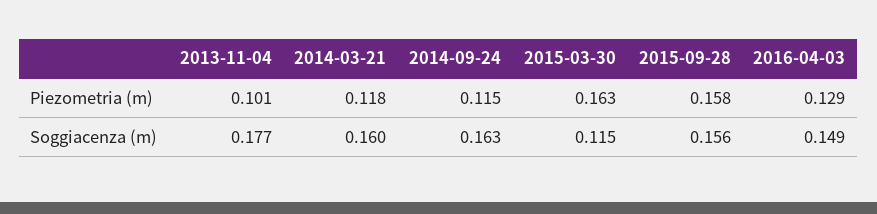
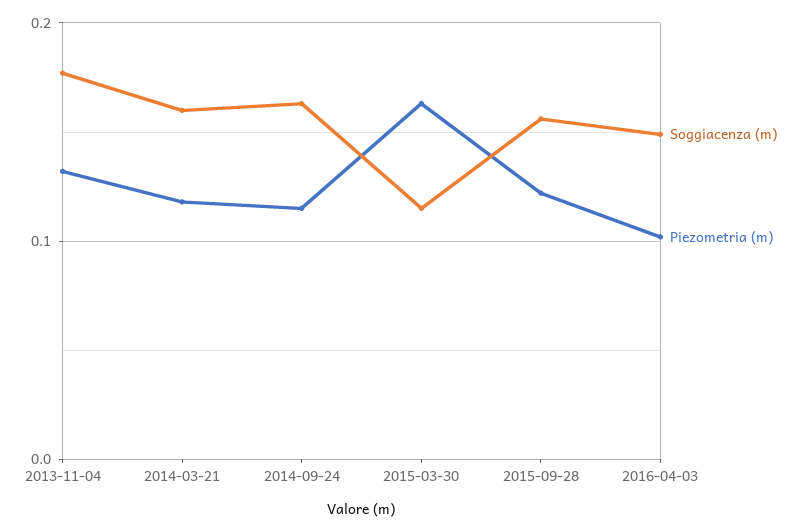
Piezometria (m), 2013-11-04: 0.101 -> 0.13
Piezometria (m), 2015-09-28: 0.158 -> 0.12
Piezometria (m), 2016-04-03: 0.129 -> 0.1

